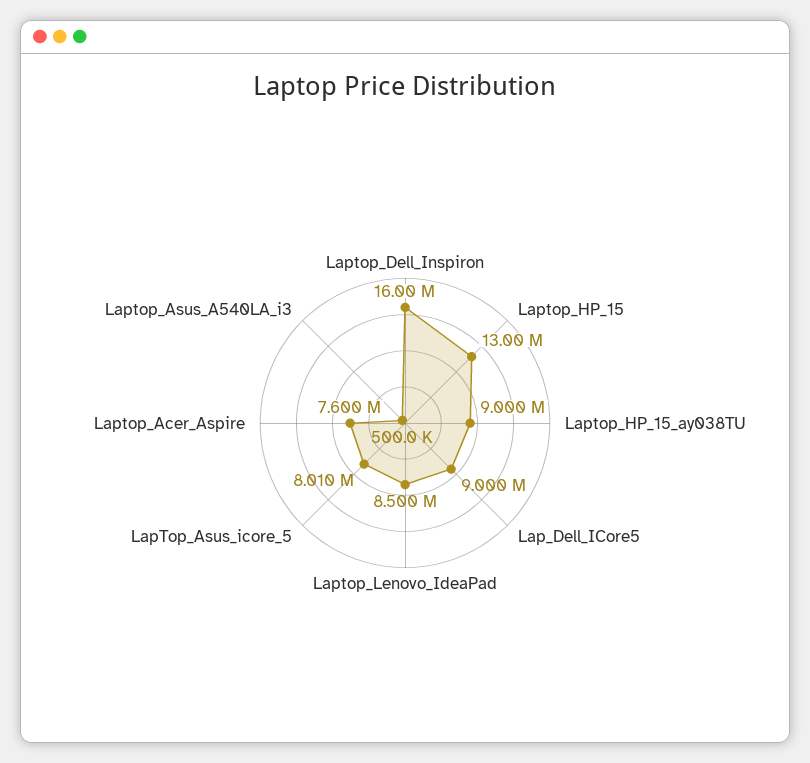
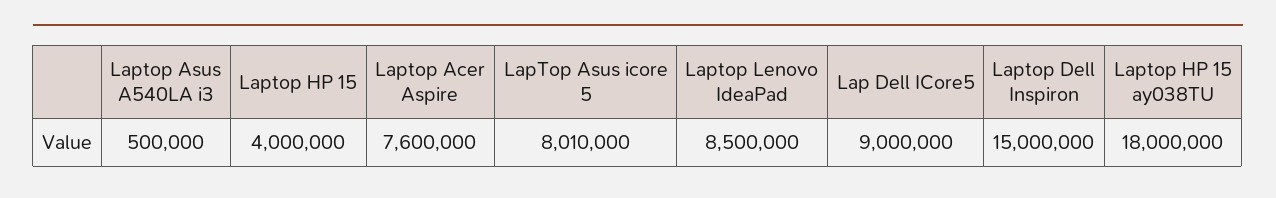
Laptop_Dell_Inspiron: 16000000 -> 15000000
Laptop_HP_15: 13000000 -> 4000000
Laptop_HP_15_ay038TU: 9000000 -> 18000000

